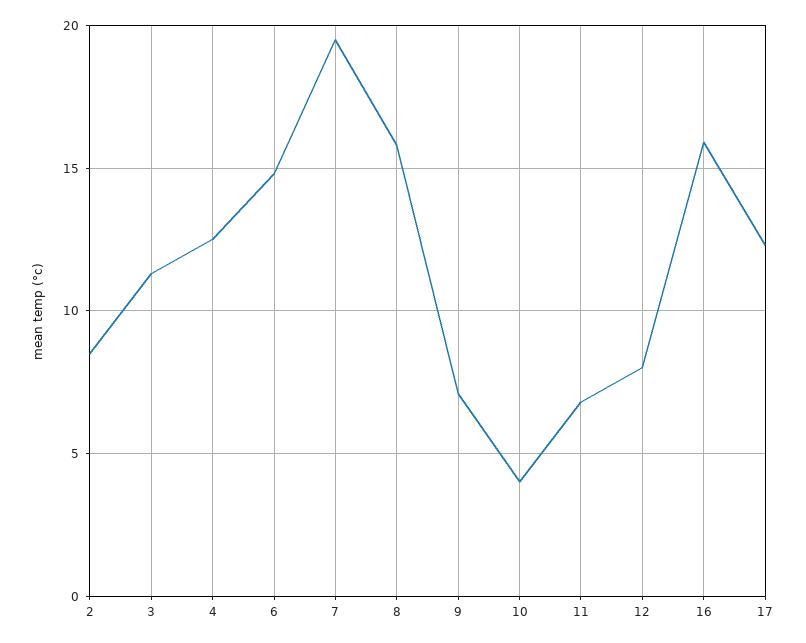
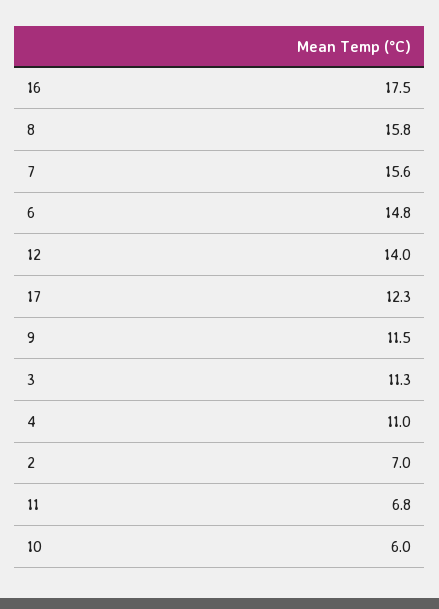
2: 8.5 -> 7
4: 12.5 -> 11
7: 19.5 -> 15.6
9: 7 -> 11.5
10: 4 -> 6
12: 8 -> 14
16: 16 -> 17.5

